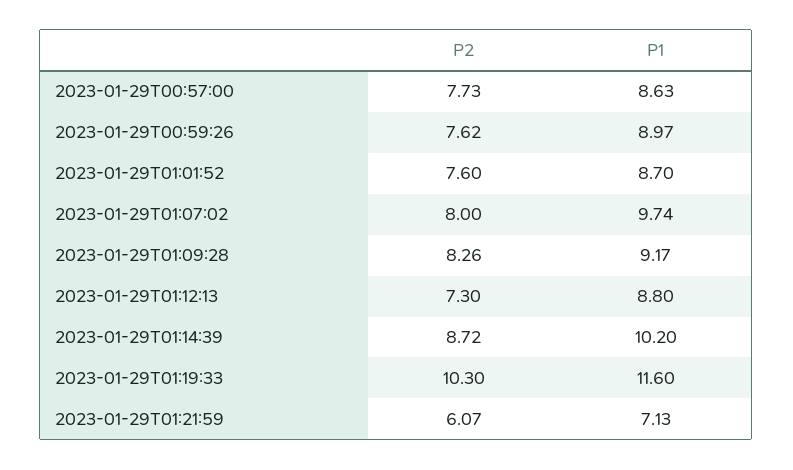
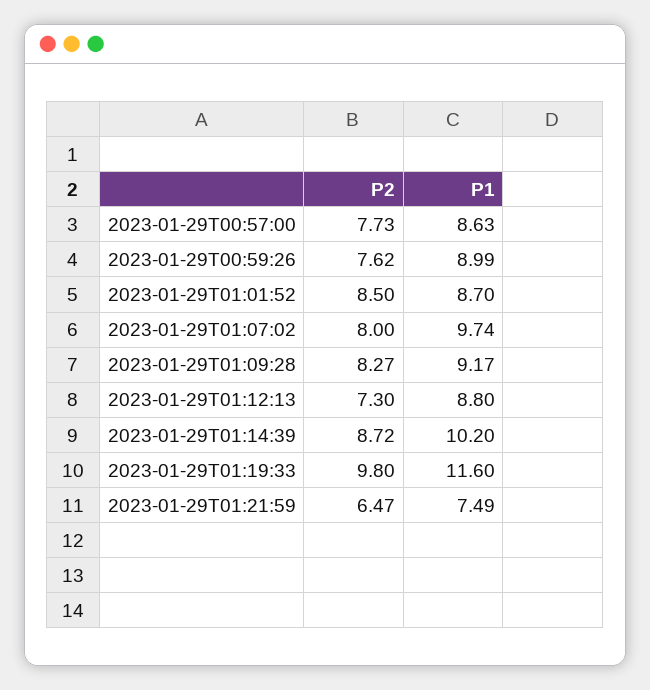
P1, 2023-01-29T00:59:26: 8.97 -> 8.99
P2, 2023-01-29T01:01:52: 7.6 -> 8.5
P2, 2023-01-29T01:09:28: 8.26 -> 8.27
P2, 2023-01-29T01:19:33: 10.3 -> 9.8
P2, 2023-01-29T01:21:59: 6.07 -> 6.47
P1, 2023-01-29T01:21:59: 7.13 -> 7.49

